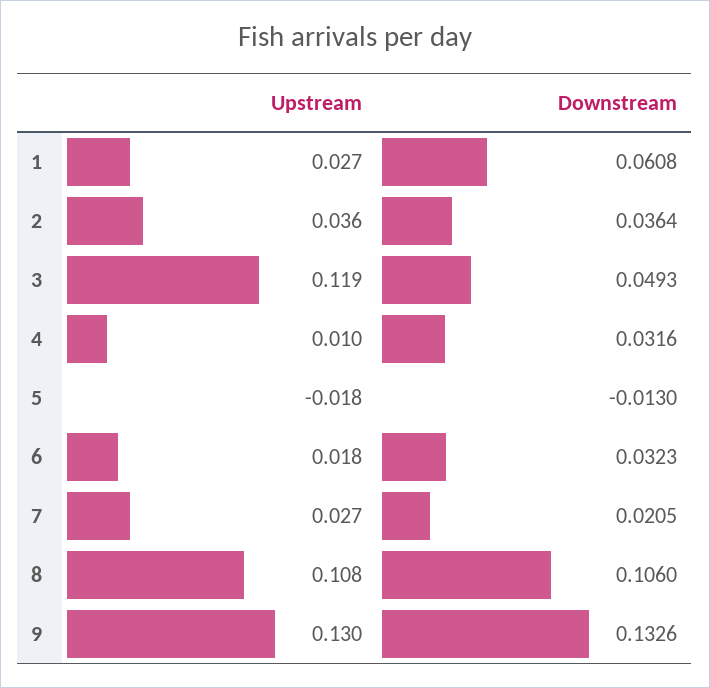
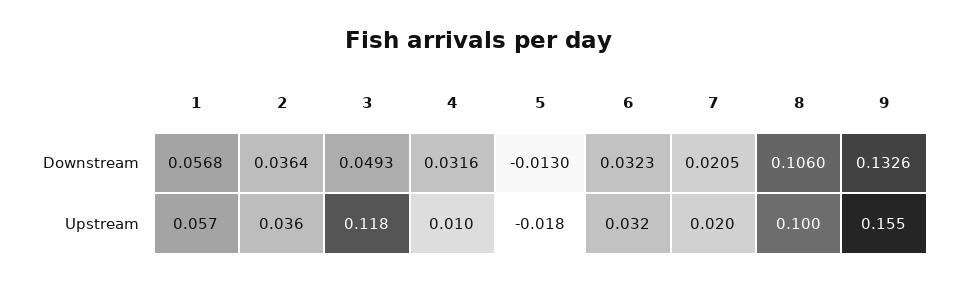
Upstream, 1: 0.027 -> 0.057
Downstream, 1: 0.0608 -> 0.0568
Upstream, 3: 0.119 -> 0.118
Upstream, 6: 0.018 -> 0.032
Upstream, 7: 0.027 -> 0.02
Upstream, 8: 0.108 -> 0.1
Upstream, 9: 0.13 -> 0.155

